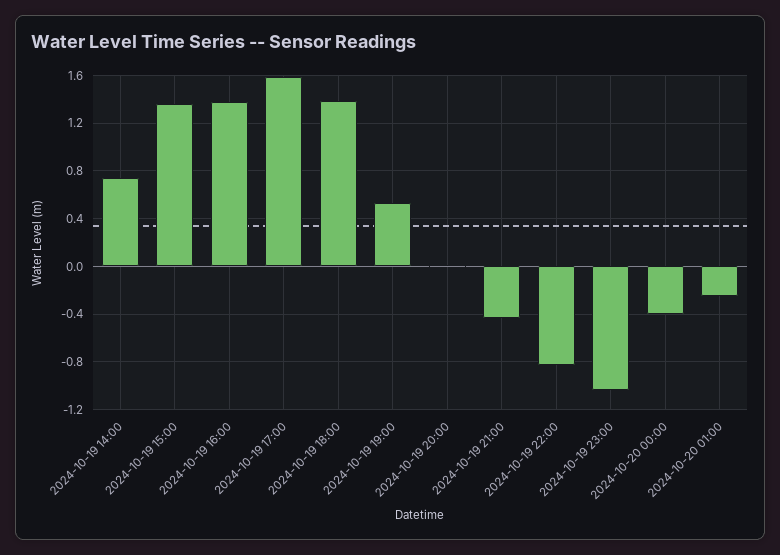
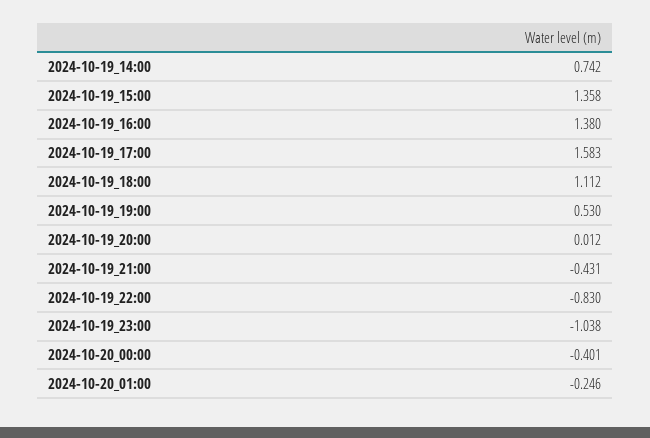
2024-10-19 18:00: 1.4 -> 1.112

